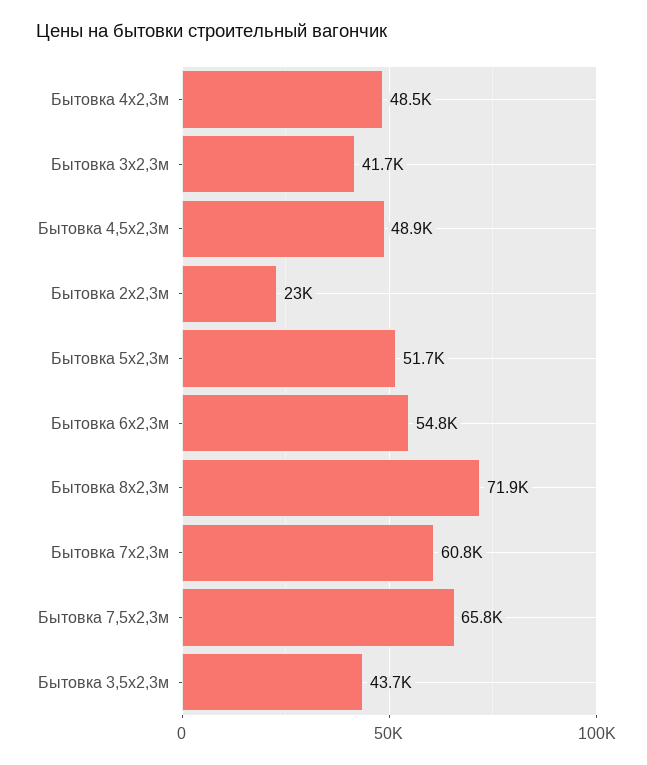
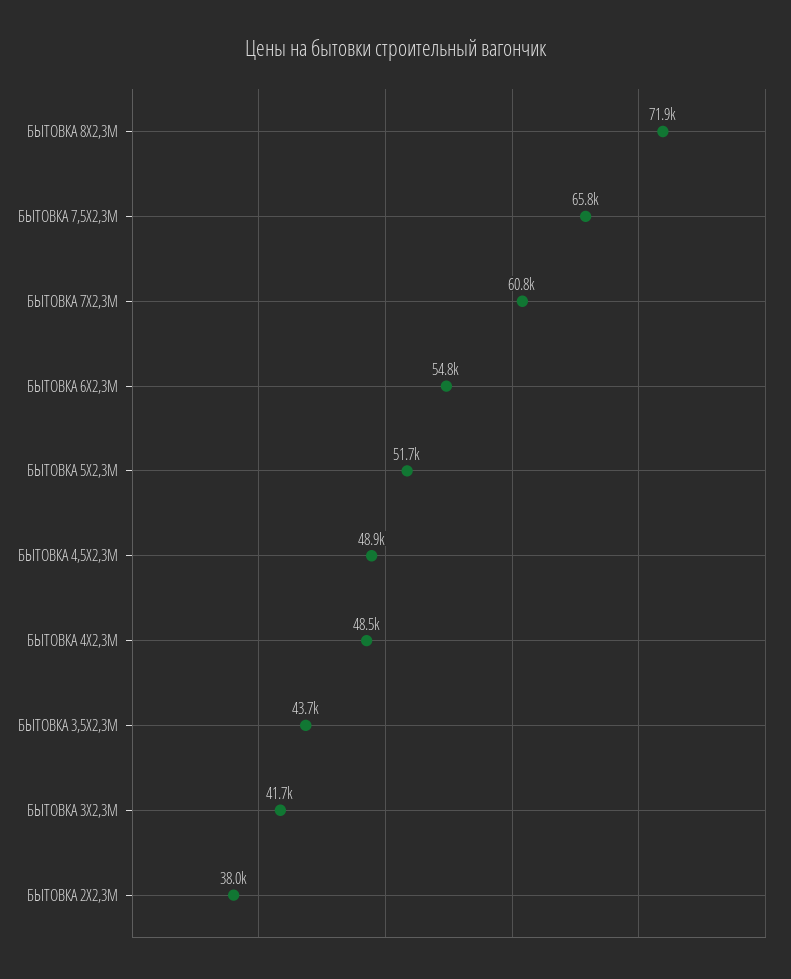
Бытовка 2х2,3м: 23000 -> 38000

